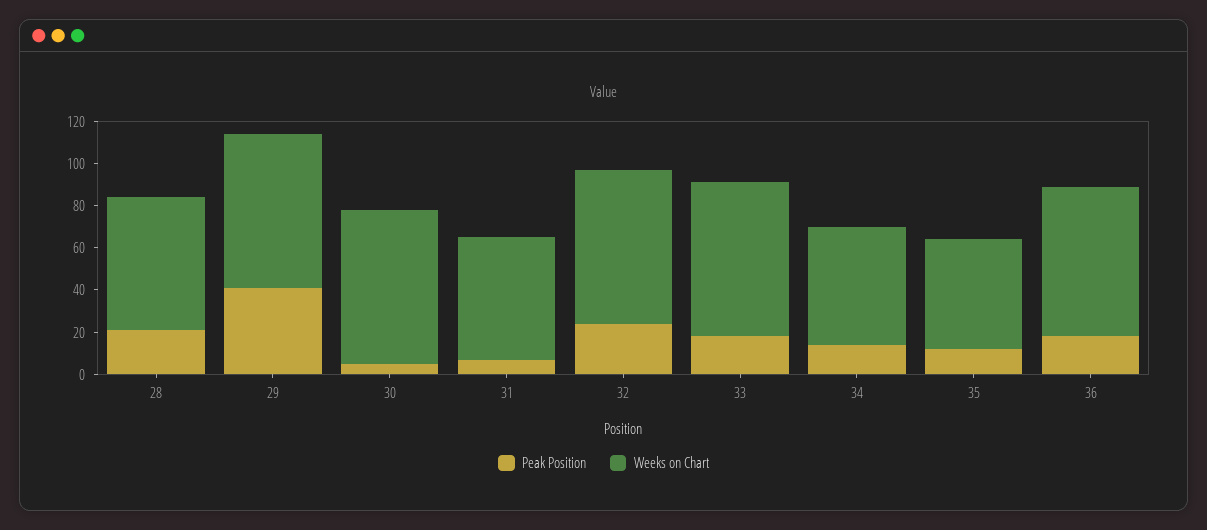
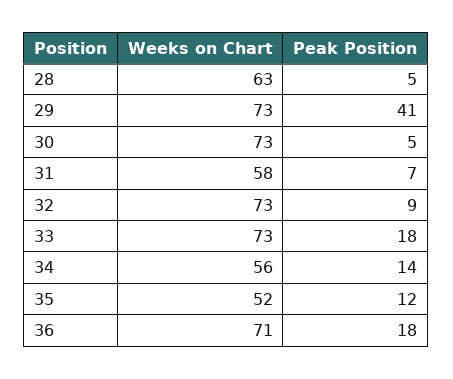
Peak Position, 28: 20 -> 5
Peak Position, 32: 25 -> 9

